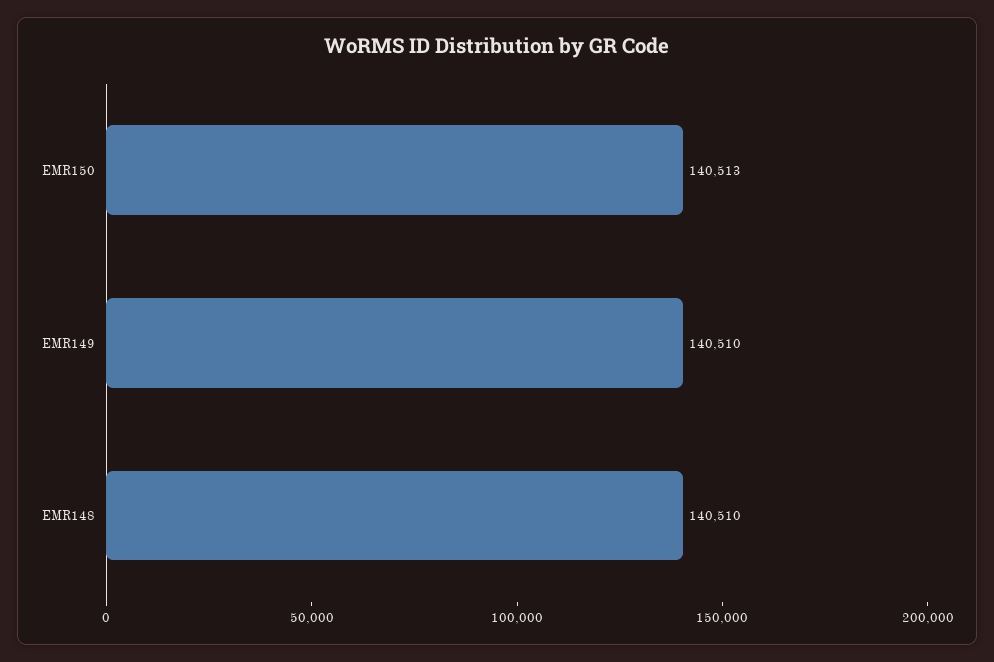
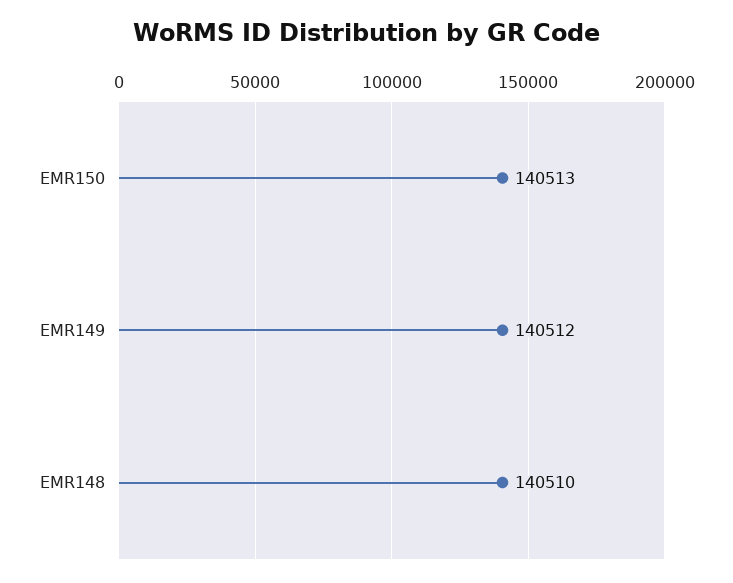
EMR149: 140510 -> 140512

